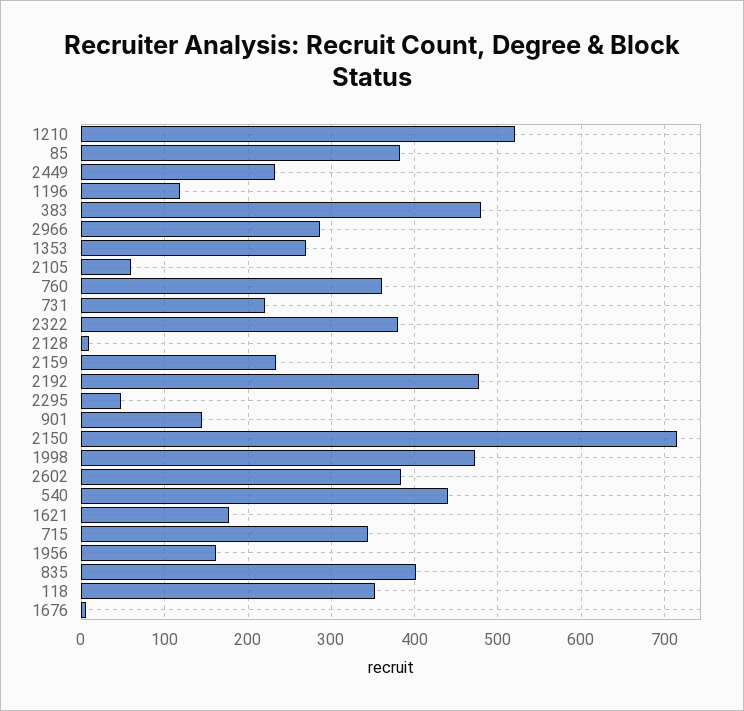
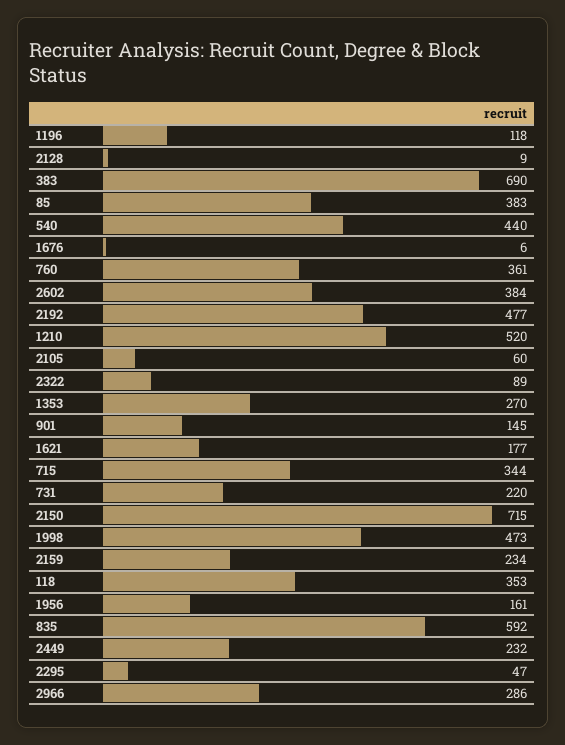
383: 480 -> 690
2322: 380 -> 89
835: 400 -> 592

